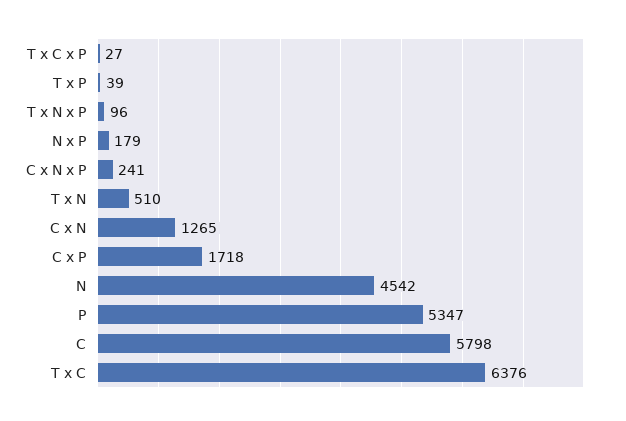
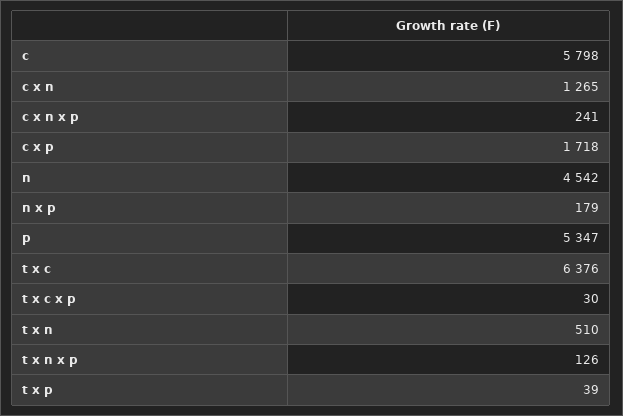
T x C x P: 27 -> 30
T x N x P: 96 -> 126

